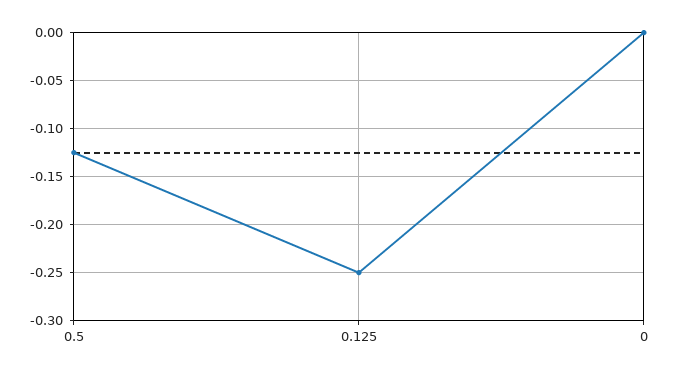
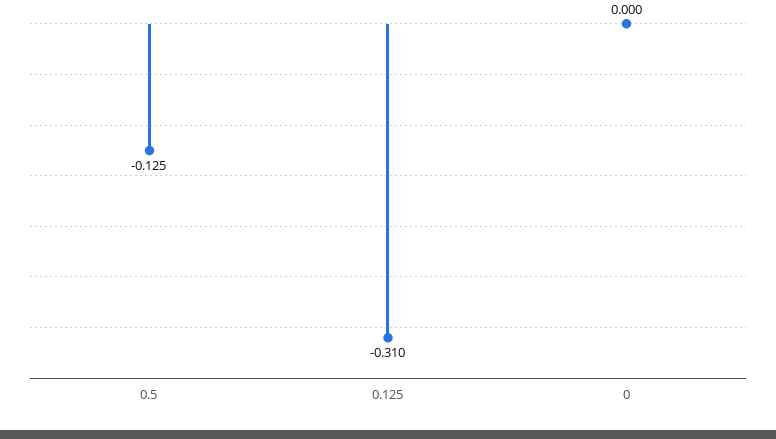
0.125: -0.25 -> -0.31

